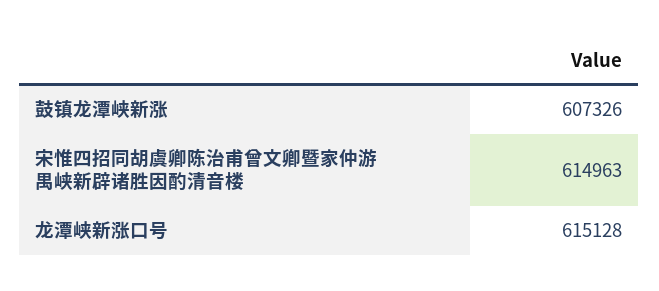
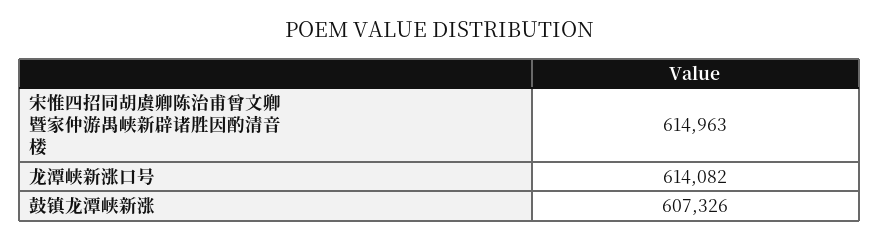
龙潭峡新涨口号: 615128 -> 614082

